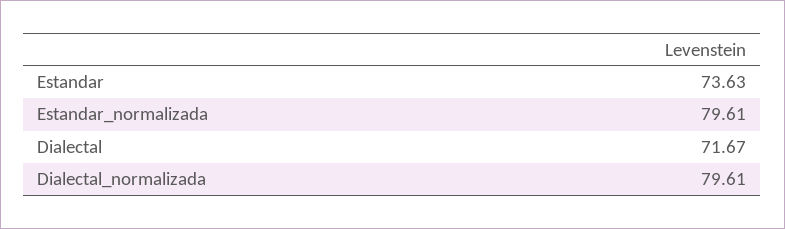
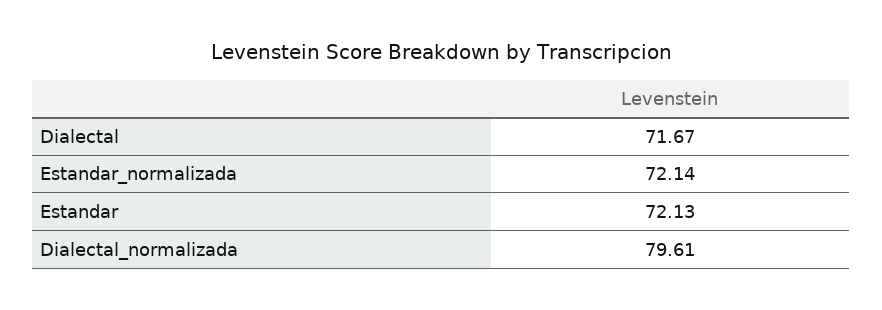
Estandar: 73.63 -> 72.13
Estandar_normalizada: 79.61 -> 72.14

